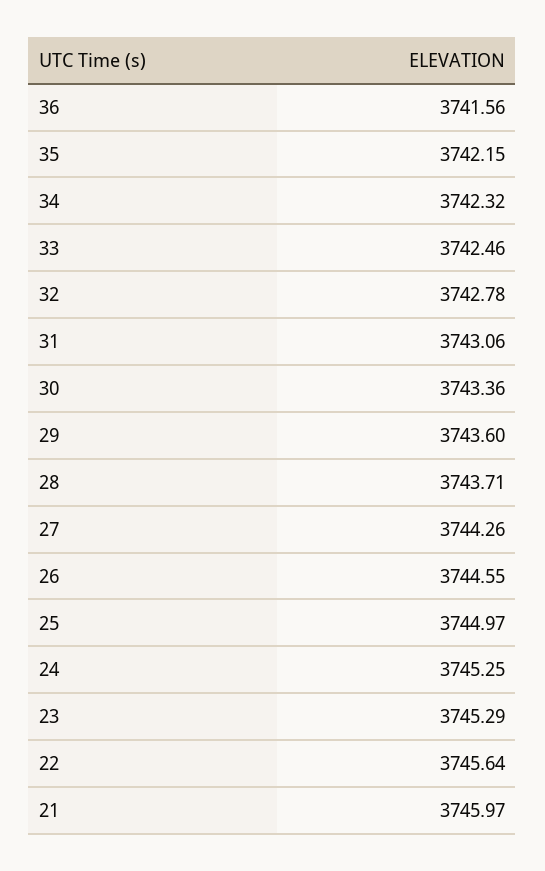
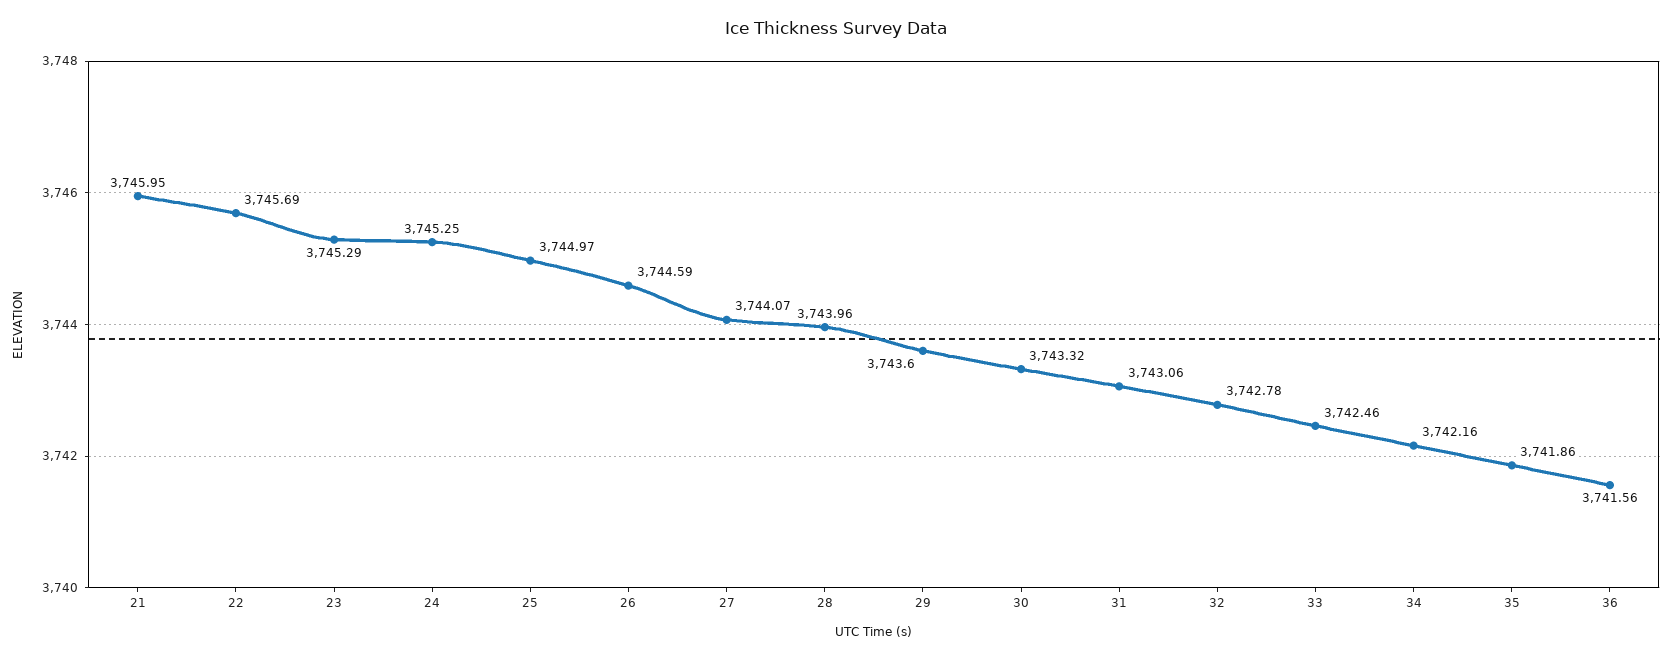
35: 3742.15 -> 3741.86
34: 3742.32 -> 3742.16
30: 3743.36 -> 3743.32
28: 3743.71 -> 3743.96
27: 3744.26 -> 3744.07
26: 3744.55 -> 3744.59
22: 3745.64 -> 3745.69
21: 3745.97 -> 3745.95

